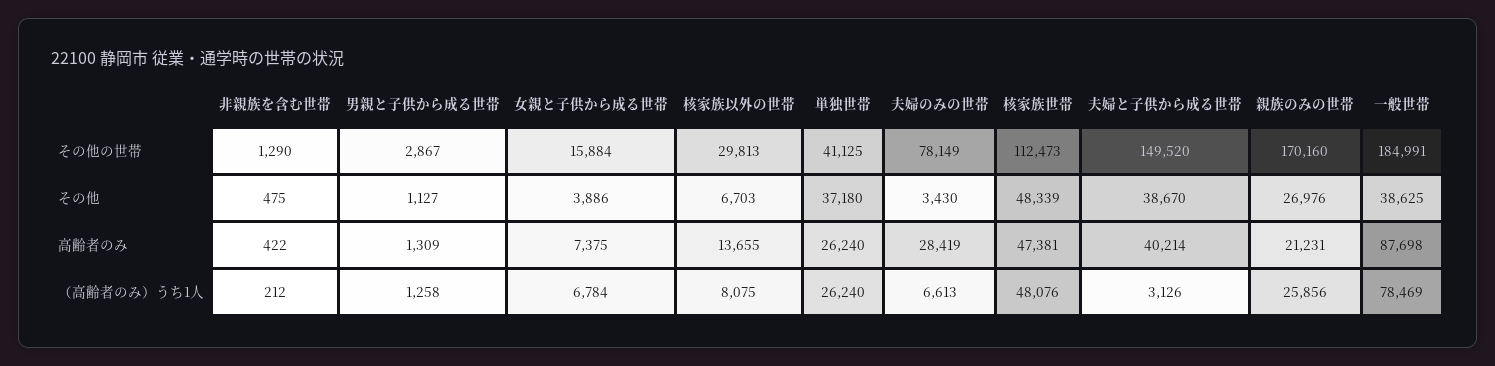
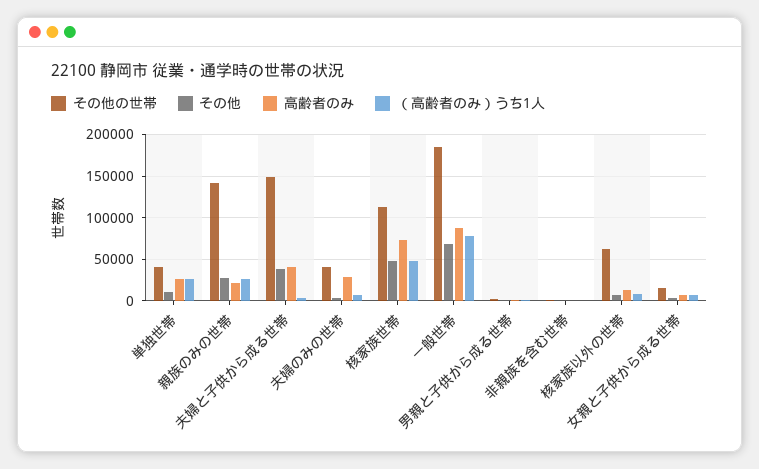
その他の世帯, 核家族以外の世帯: 29813 -> 60000
その他の世帯, 夫婦のみの世帯: 78149 -> 40000
その他の世帯, 親族のみの世帯: 170160 -> 140000
その他, 単独世帯: 37180 -> 10000
その他, 一般世帯: 38625 -> 70000
高齢者のみ, 核家族世帯: 47381 -> 70000

